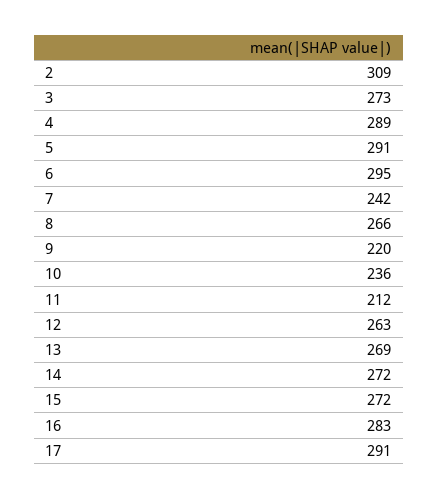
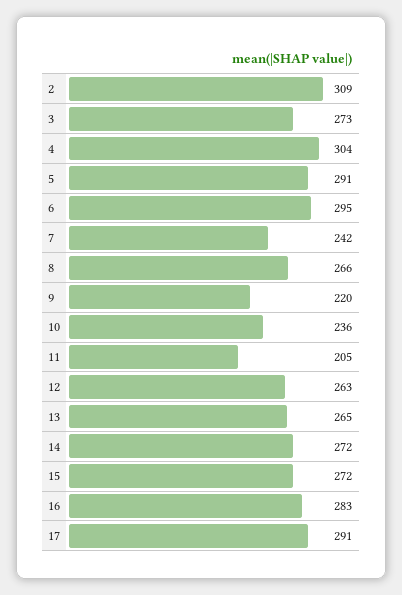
4: 289 -> 304
11: 212 -> 205
13: 269 -> 265

